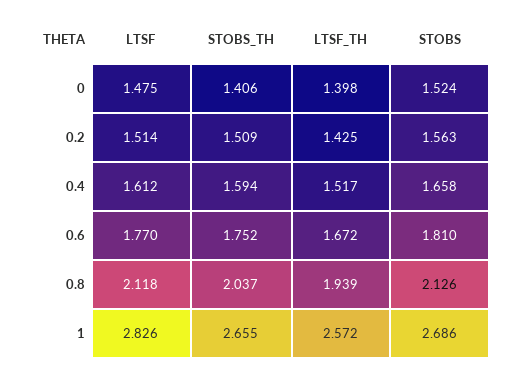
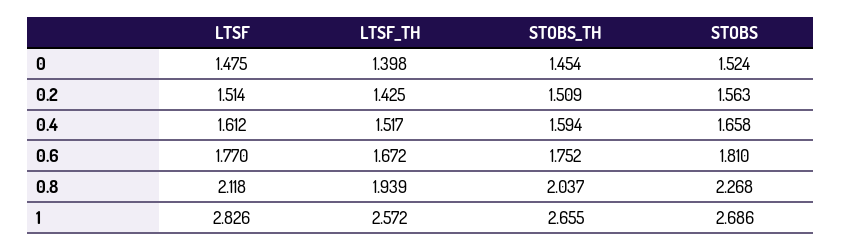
STOBS_TH, 0: 1.406 -> 1.454
STOBS, 0.8: 2.126 -> 2.268

